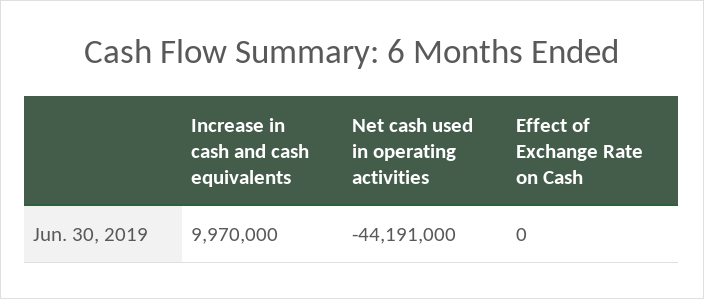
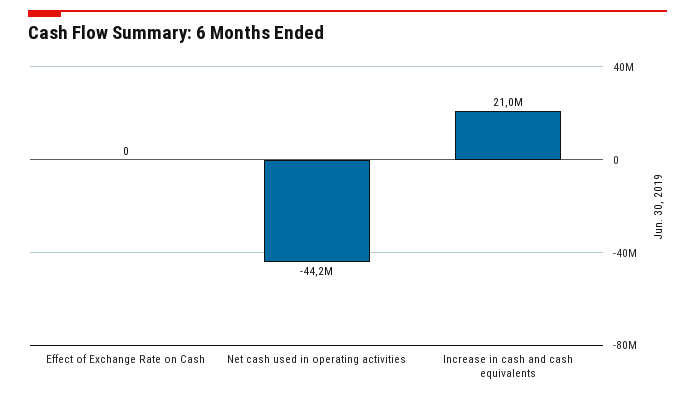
Increase in cash and cash equivalents: 9970000 -> 21000000

